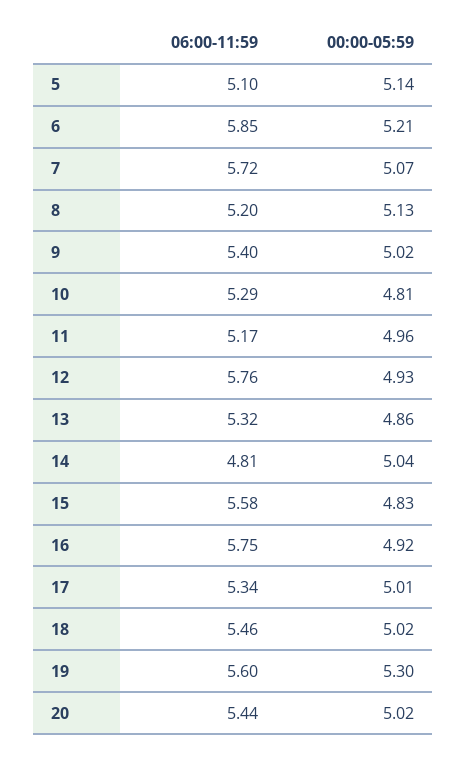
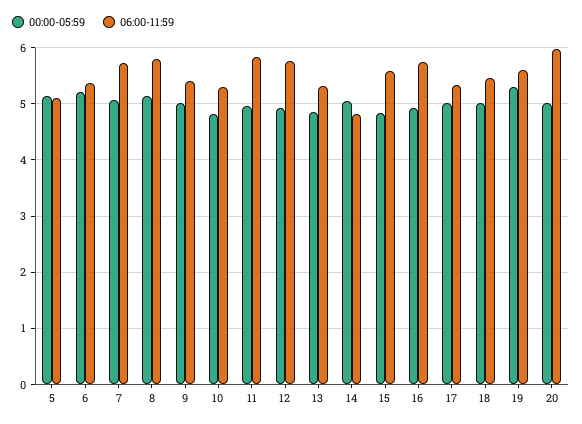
06:00-11:59, 6: 5.85 -> 5.4
06:00-11:59, 8: 5.2 -> 5.8
06:00-11:59, 11: 5.17 -> 5.8
06:00-11:59, 20: 5.44 -> 6

